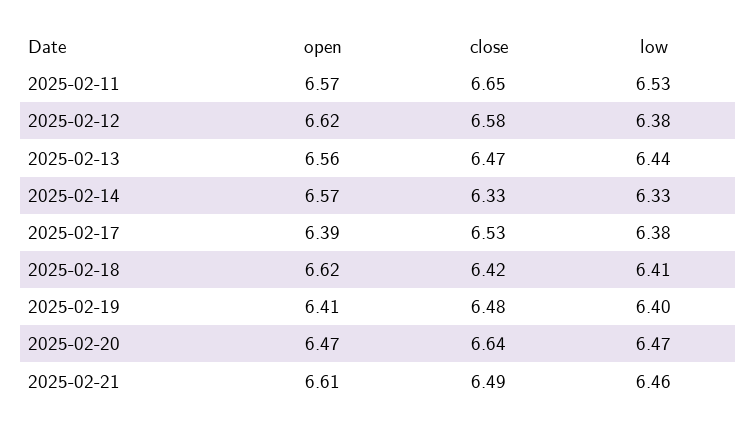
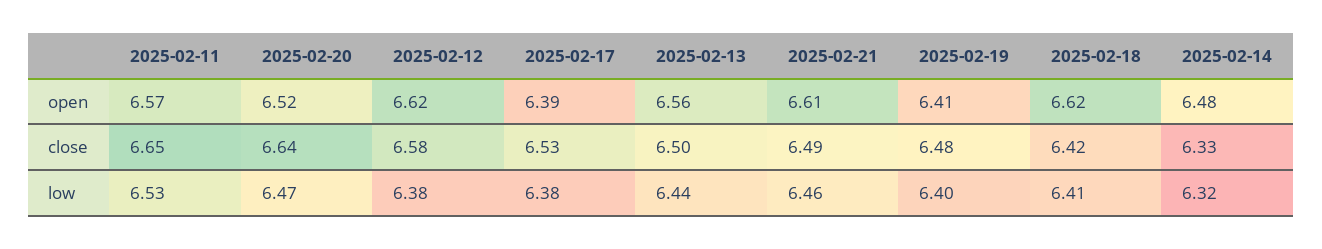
close, 2025-02-13: 6.47 -> 6.5
open, 2025-02-14: 6.57 -> 6.48
low, 2025-02-14: 6.33 -> 6.32
open, 2025-02-20: 6.47 -> 6.52

